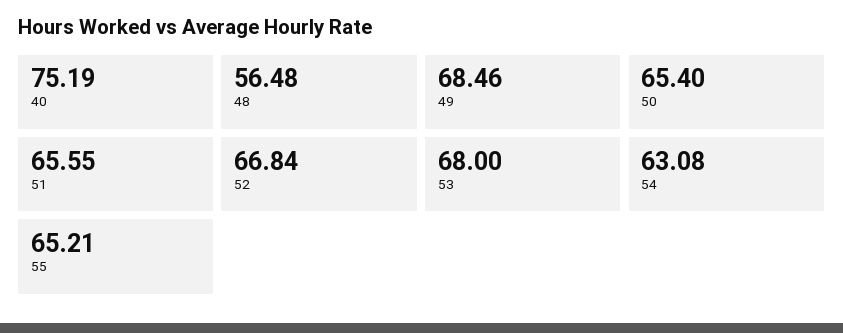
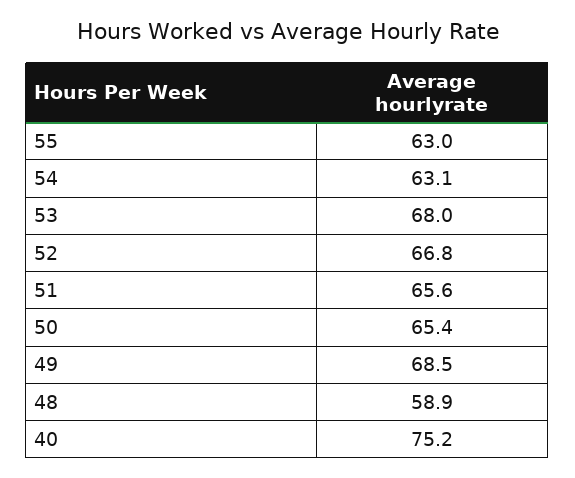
48: 56.48 -> 58.9
55: 65.21 -> 63

